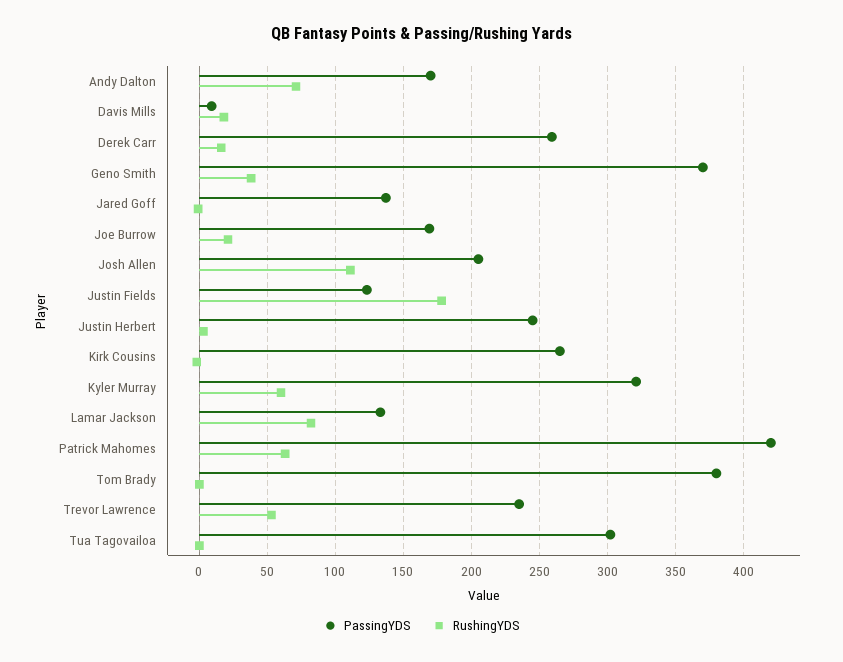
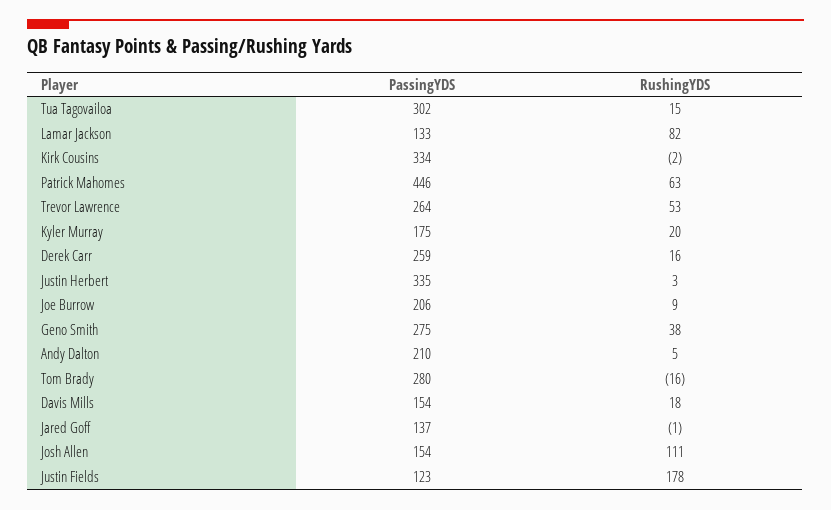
PassingYDS, Andy Dalton: 170 -> 210
RushingYDS, Andy Dalton: 70 -> 5
PassingYDS, Davis Mills: 10 -> 154
PassingYDS, Geno Smith: 370 -> 275
PassingYDS, Joe Burrow: 170 -> 206
RushingYDS, Joe Burrow: 20 -> 9
PassingYDS, Josh Allen: 205 -> 154
PassingYDS, Justin Herbert: 245 -> 335
PassingYDS, Kirk Cousins: 265 -> 334
PassingYDS, Kyler Murray: 320 -> 175
RushingYDS, Kyler Murray: 60 -> 20
PassingYDS, Patrick Mahomes: 420 -> 446
PassingYDS, Tom Brady: 380 -> 280
RushingYDS, Tom Brady: 0 -> -16
PassingYDS, Trevor Lawrence: 235 -> 264
RushingYDS, Tua Tagovailoa: 0 -> 15

